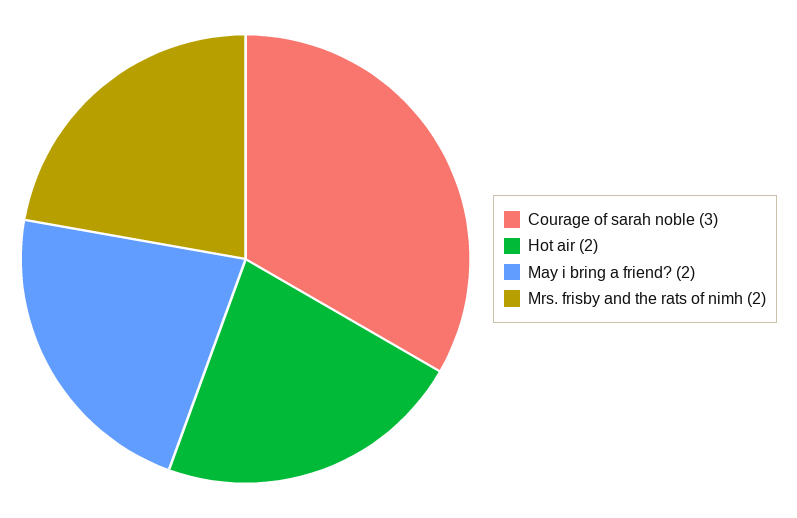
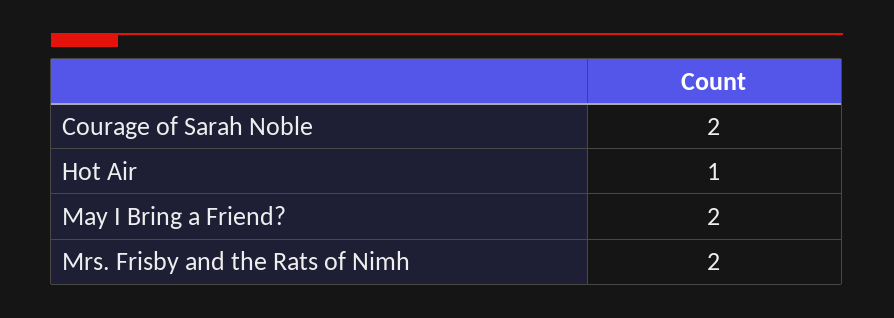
Courage of sarah noble: 3 -> 2
Hot air: 2 -> 1

